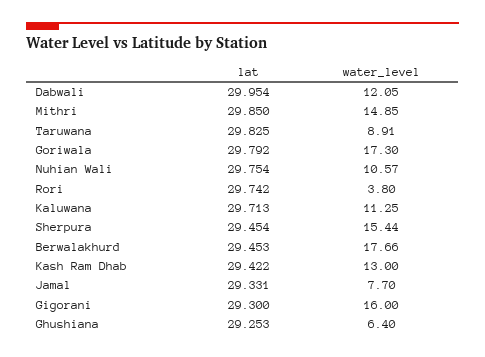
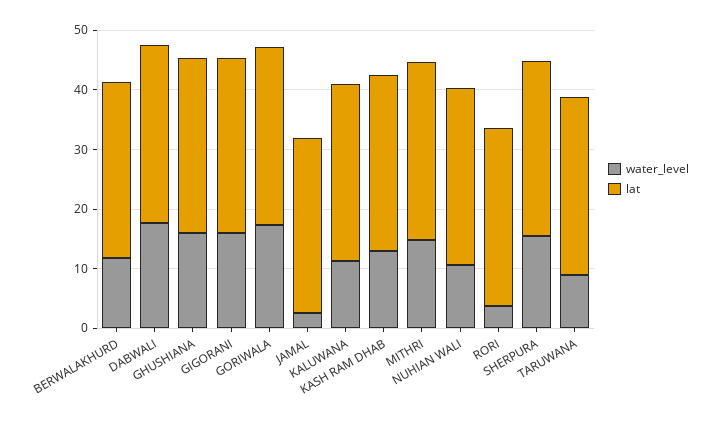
water_level, Dabwali: 12.05 -> 18
water_level, Berwalakhurd: 17.66 -> 12
water_level, Jamal: 7.7 -> 2
water_level, Ghushiana: 6.4 -> 16

